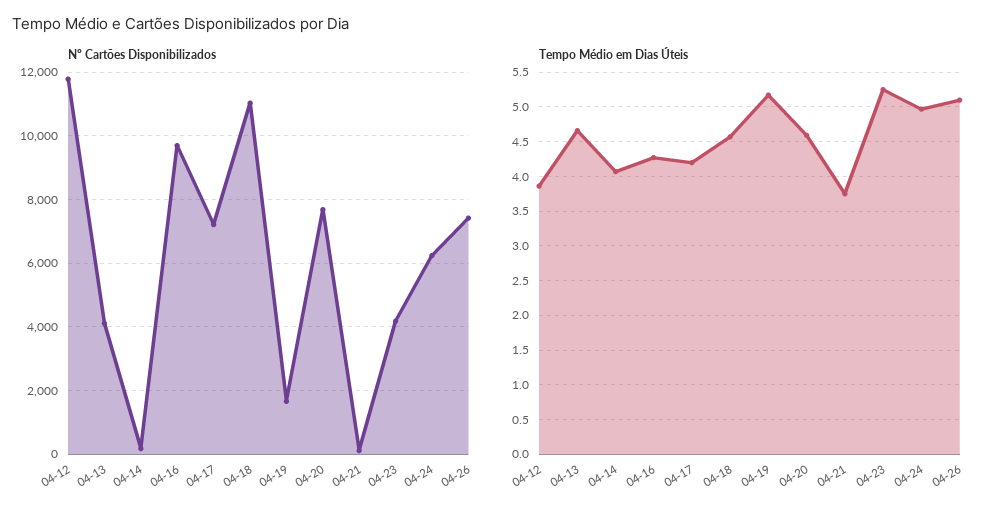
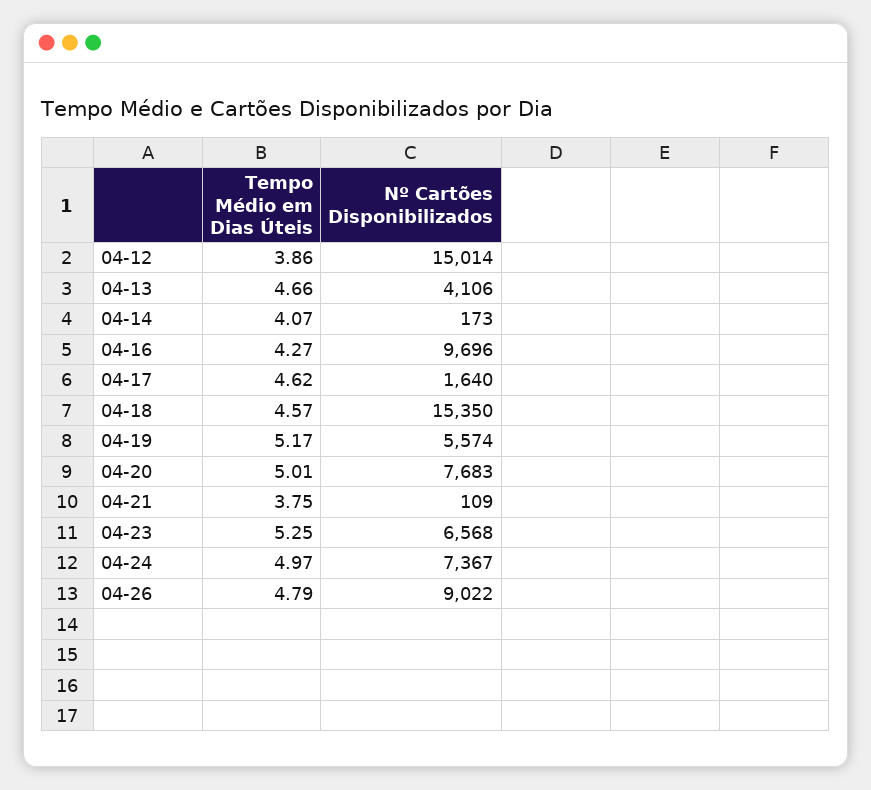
Nº Cartões Disponibilizados, 04-12: 11800 -> 15014
Nº Cartões Disponibilizados, 04-17: 7200 -> 1640
Nº Cartões Disponibilizados, 04-18: 11000 -> 15350
Nº Cartões Disponibilizados, 04-19: 1600 -> 5574
Nº Cartões Disponibilizados, 04-23: 4200 -> 6568
Nº Cartões Disponibilizados, 04-24: 6200 -> 7367
Nº Cartões Disponibilizados, 04-26: 7400 -> 9022
Tempo Médio em Dias Úteis, 04-17: 4.2 -> 4.62
Tempo Médio em Dias Úteis, 04-20: 4.6 -> 5.01
Tempo Médio em Dias Úteis, 04-26: 5.1 -> 4.79

